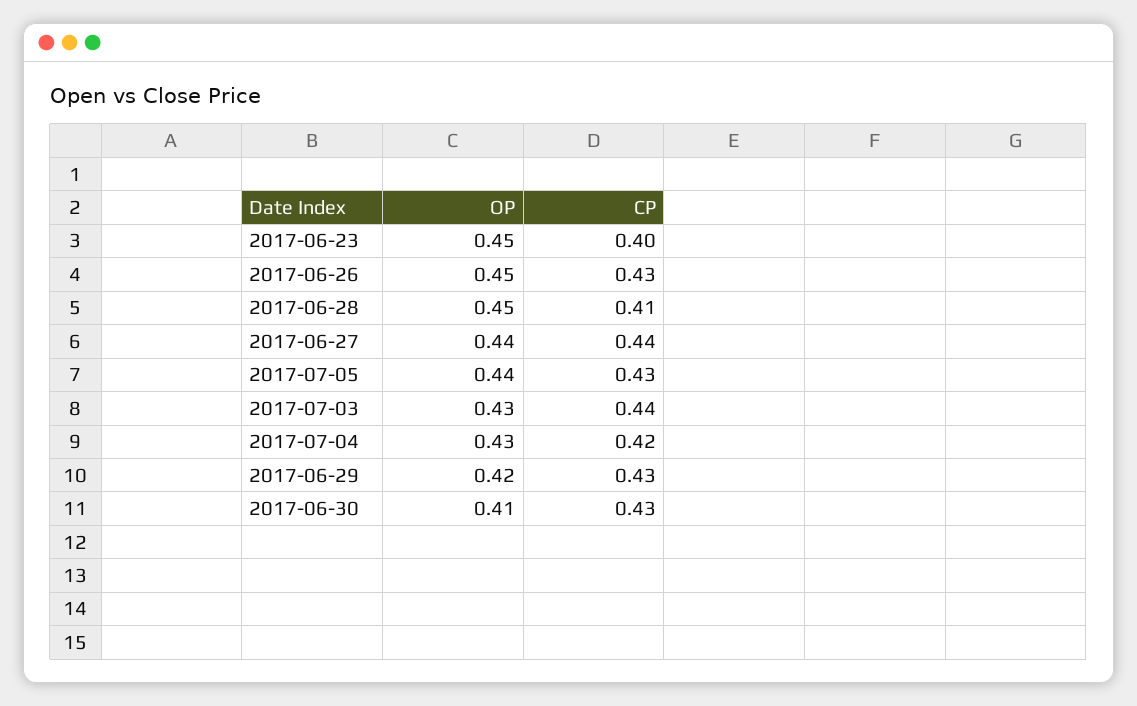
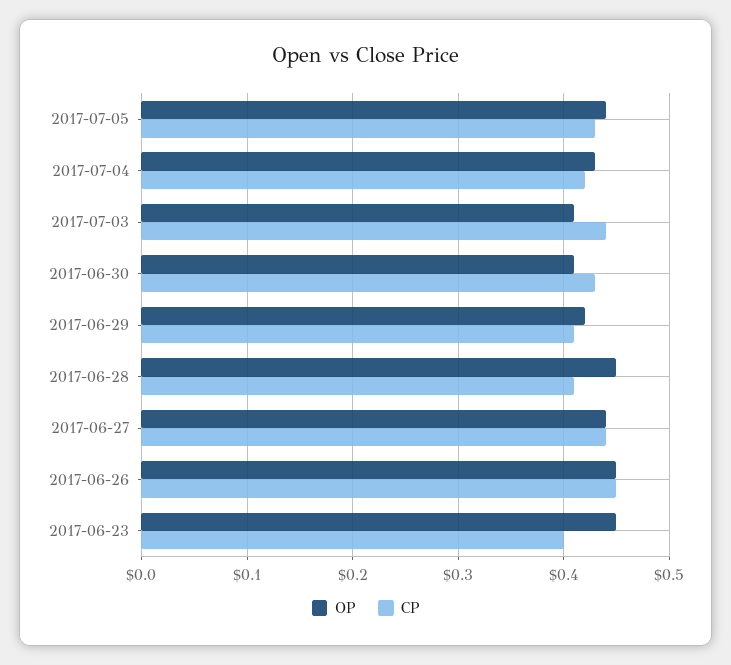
CP, 2017-06-26: 0.43 -> 0.45
OP, 2017-07-03: 0.43 -> 0.41
CP, 2017-06-29: 0.43 -> 0.41

